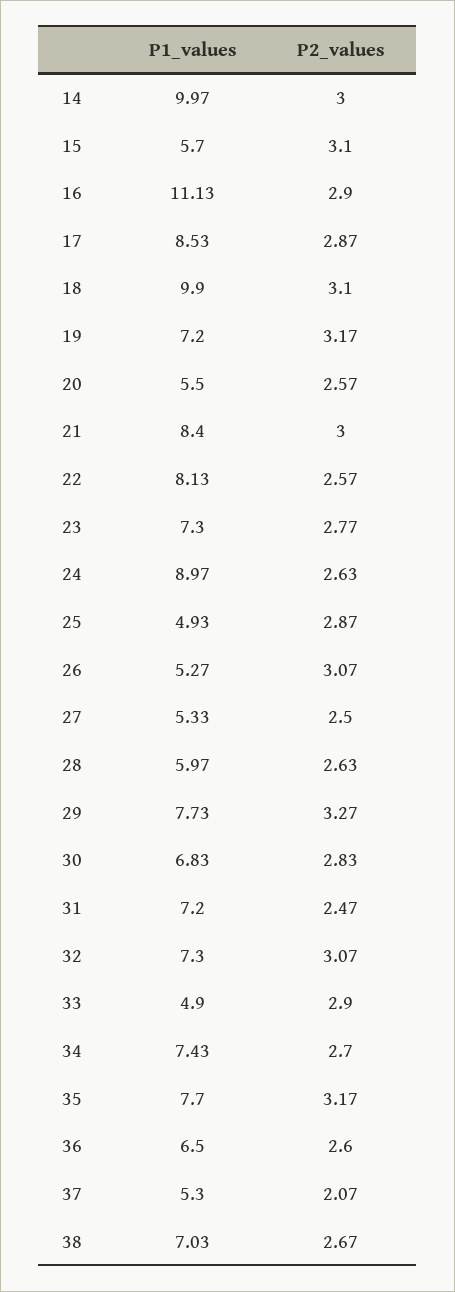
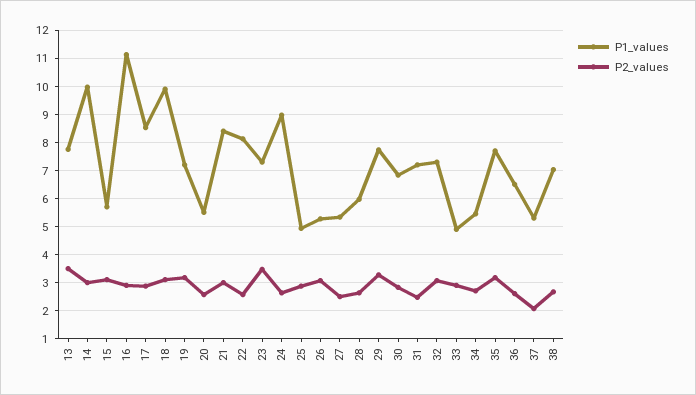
P2_values, 23: 2.77 -> 3.5
P1_values, 34: 7.43 -> 5.5
P1_values, 13: none -> 7.75
P2_values, 13: none -> 3.5

